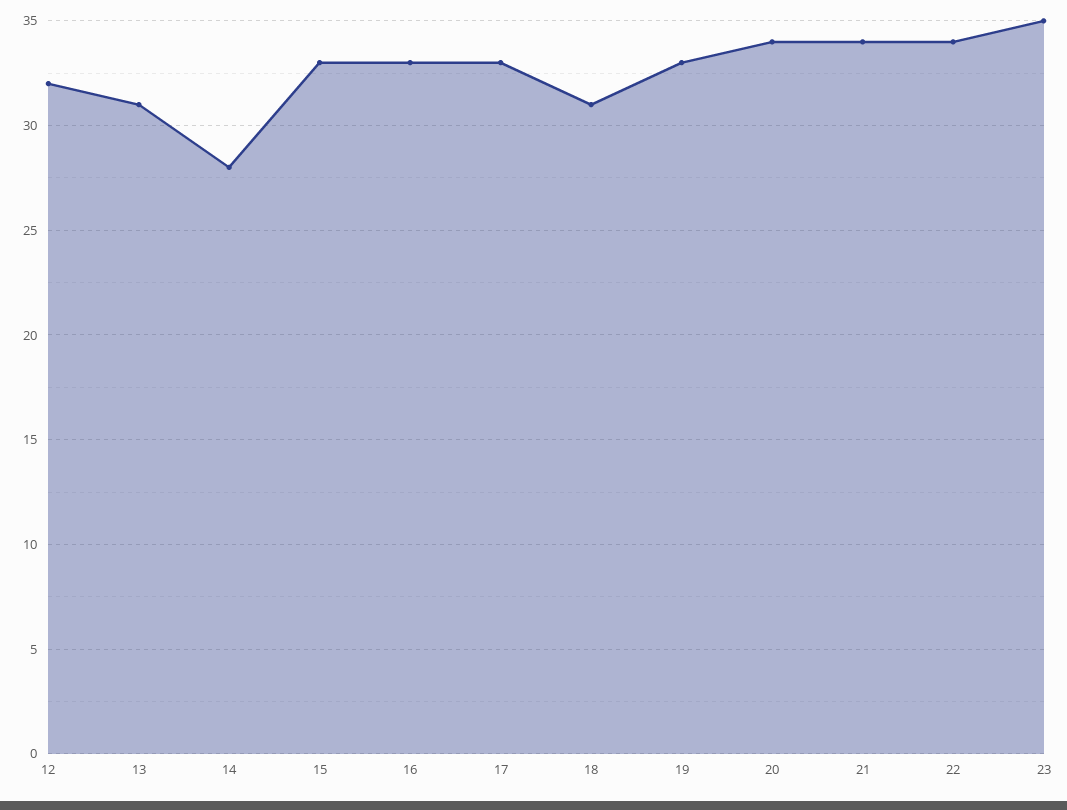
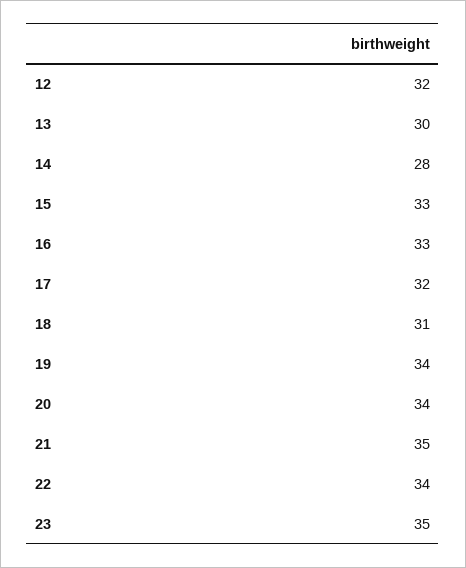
13: 31 -> 30
17: 33 -> 32
19: 33 -> 34
21: 34 -> 35

